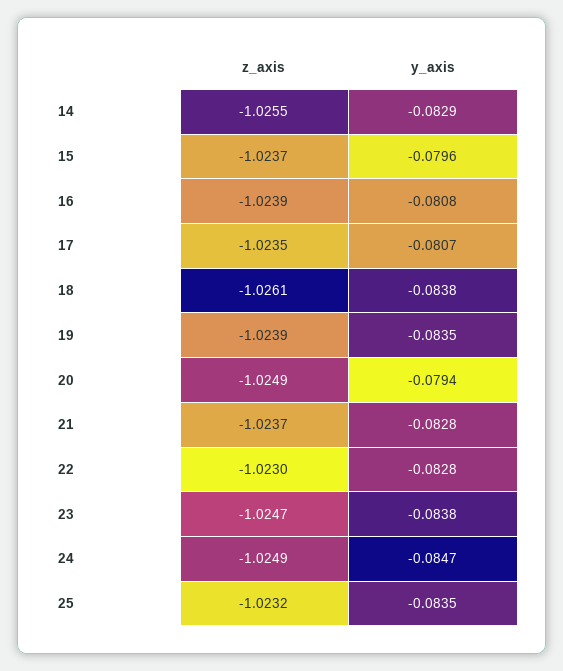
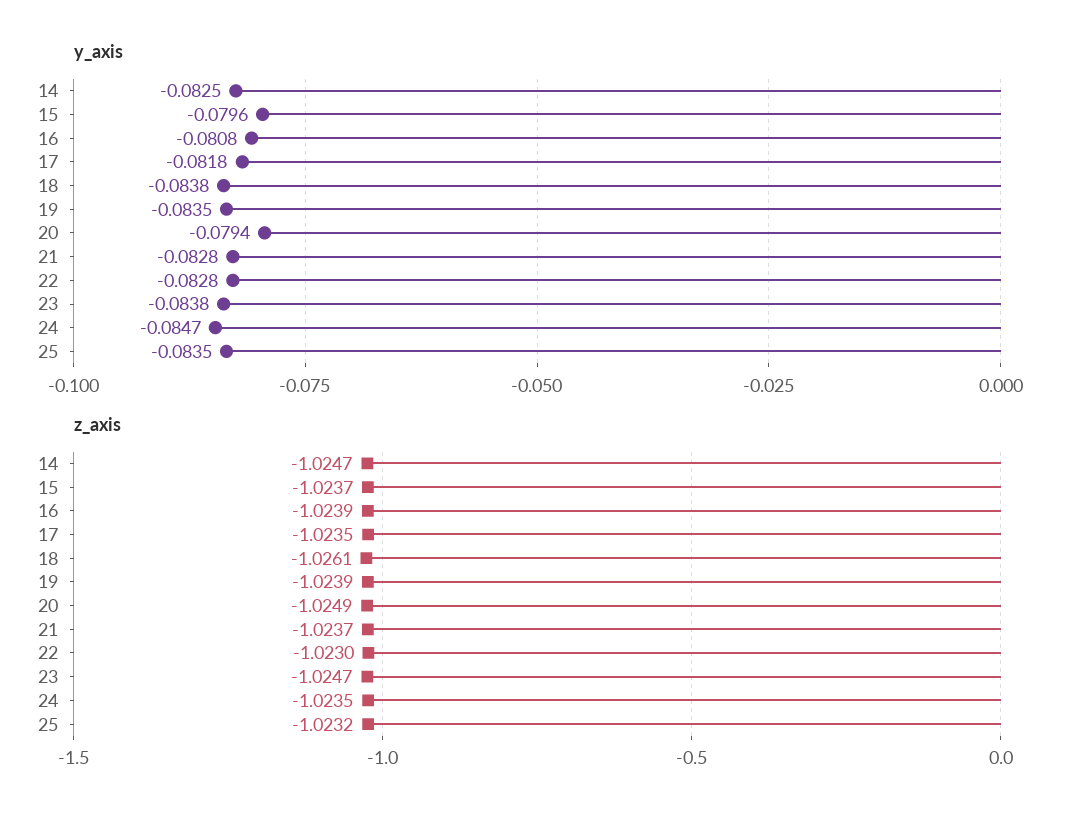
z_axis, 14: -1.0255 -> -1.0247
y_axis, 14: -0.0829 -> -0.0825
y_axis, 17: -0.0807 -> -0.0818
z_axis, 24: -1.0249 -> -1.0235

